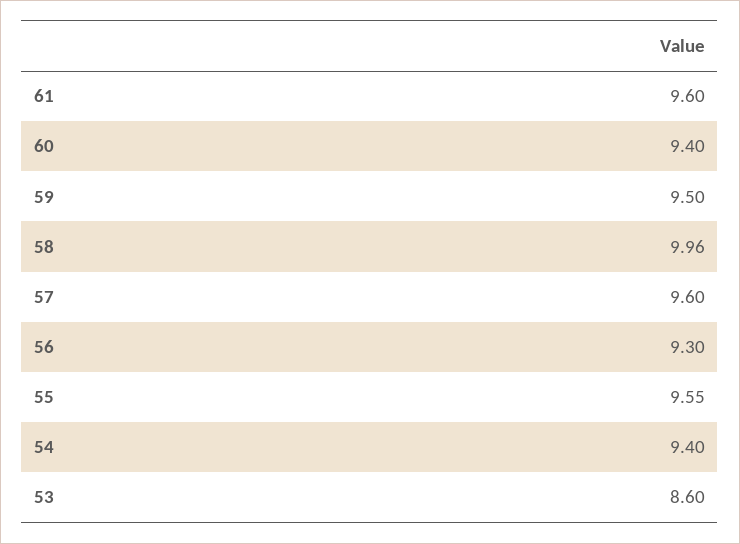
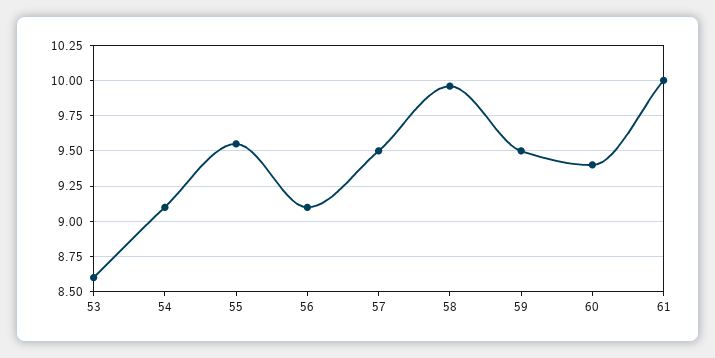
61: 9.6 -> 10
57: 9.6 -> 9.5
56: 9.3 -> 9.1
54: 9.4 -> 9.1

